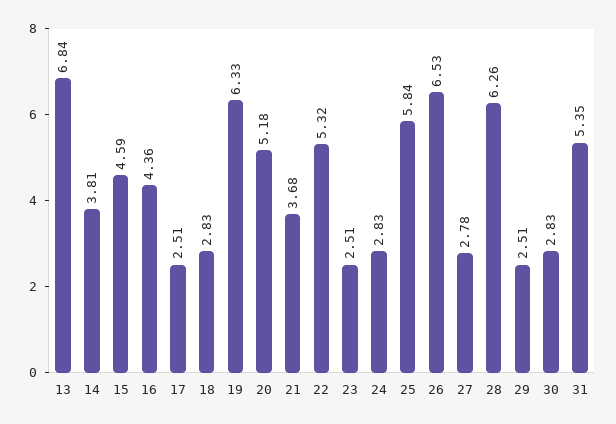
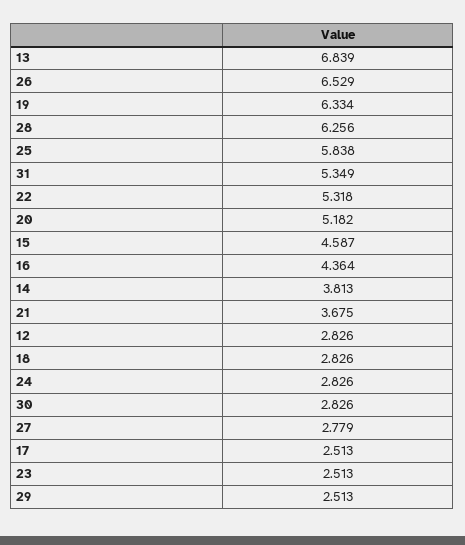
12: none -> 2.826

